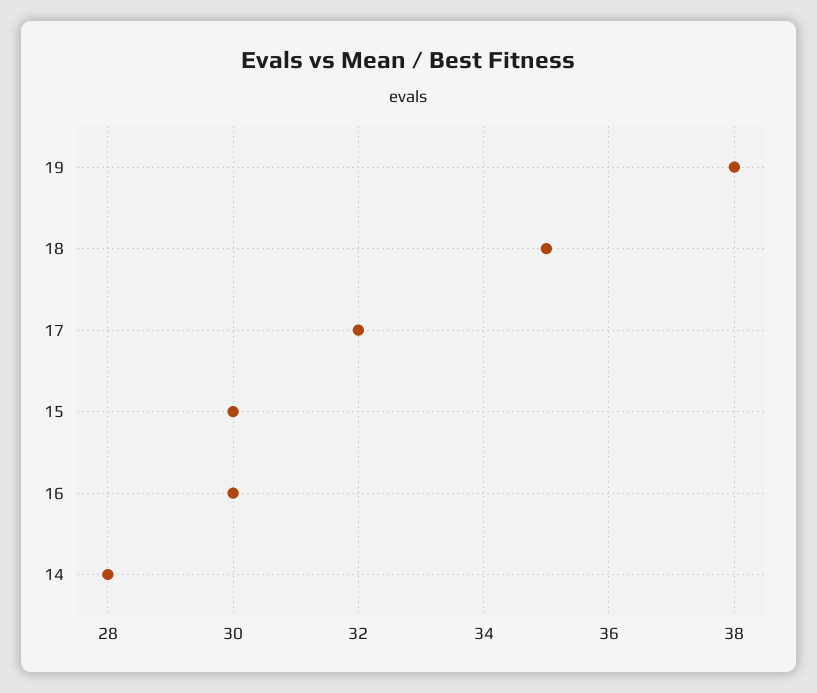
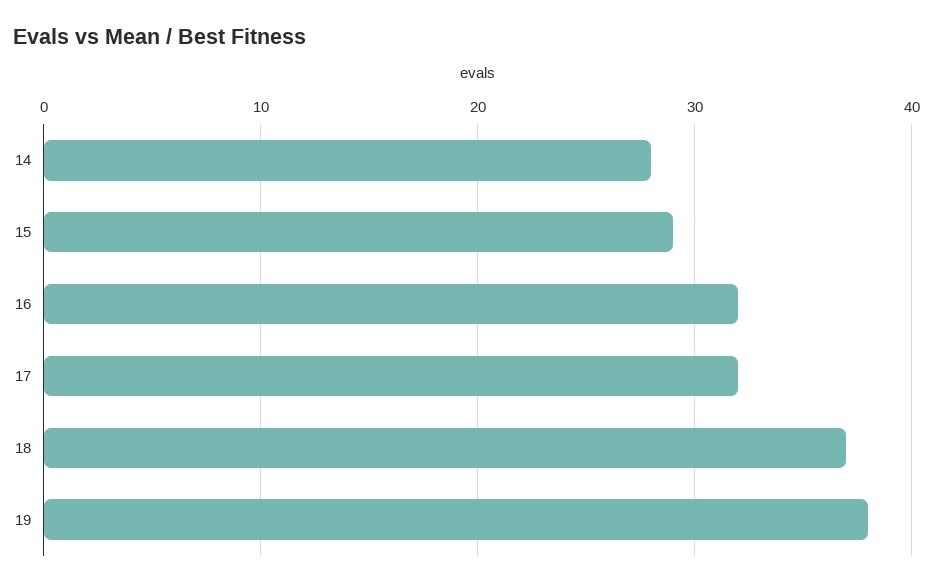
18: 35 -> 37
15: 30 -> 29
16: 30 -> 32

